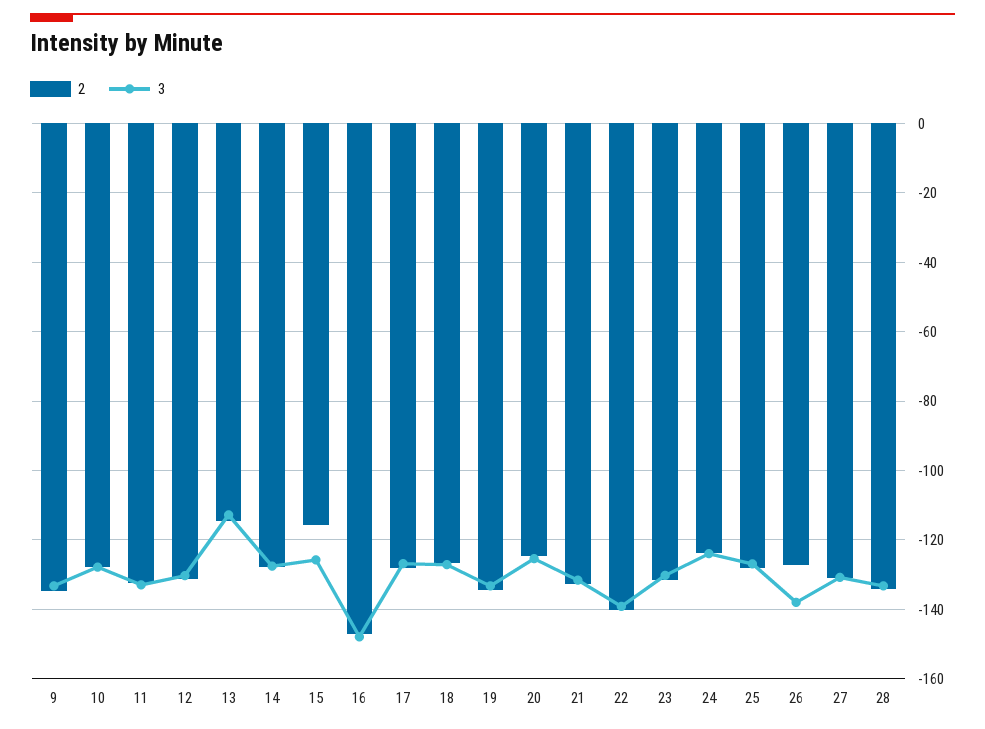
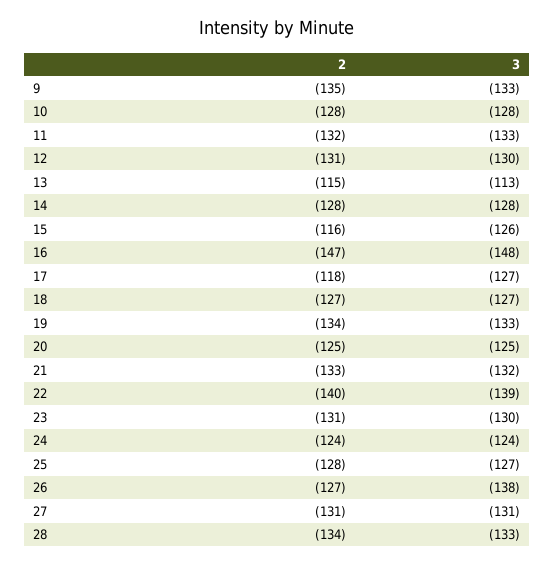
2, 17: -128 -> -118

